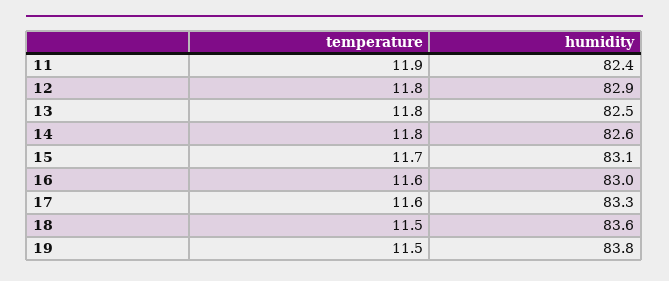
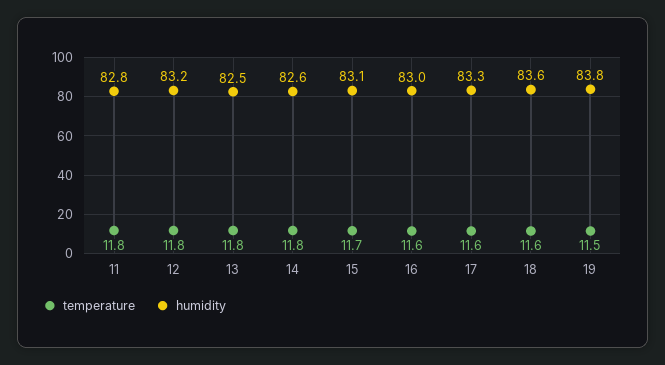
temperature, 11: 11.9 -> 11.8
humidity, 11: 82.4 -> 82.8
humidity, 12: 82.9 -> 83.2
temperature, 18: 11.5 -> 11.6

